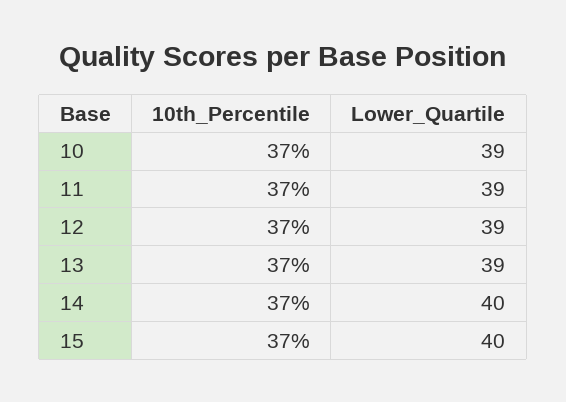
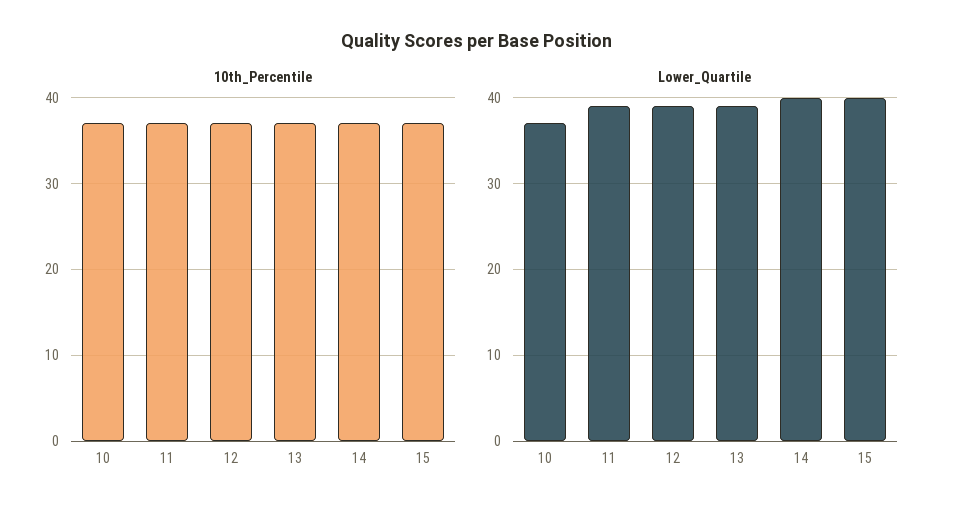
Lower_Quartile, 10: 39 -> 37

